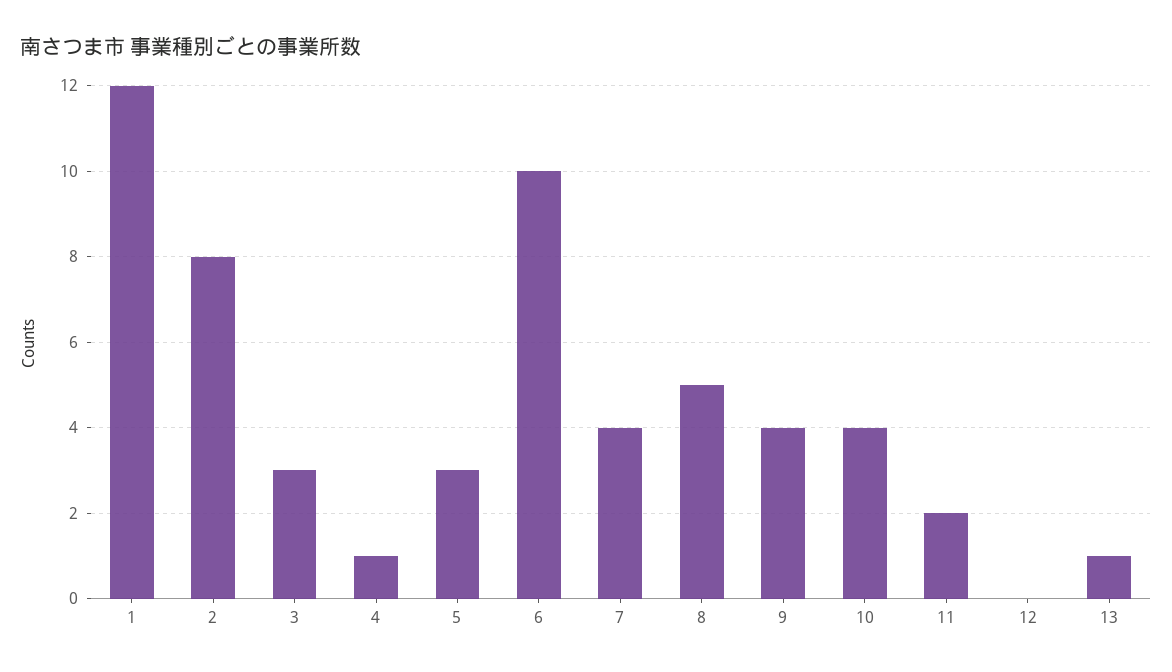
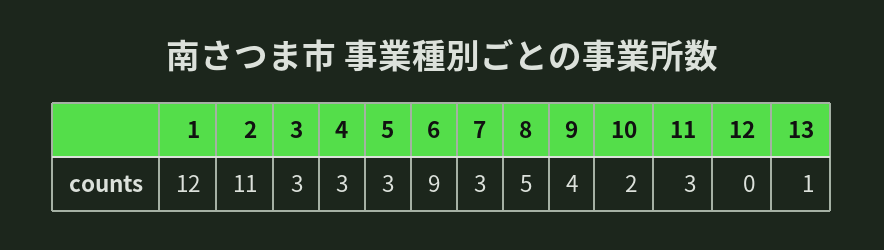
2: 8 -> 11
4: 1 -> 3
6: 10 -> 9
7: 4 -> 3
10: 4 -> 2
11: 2 -> 3

